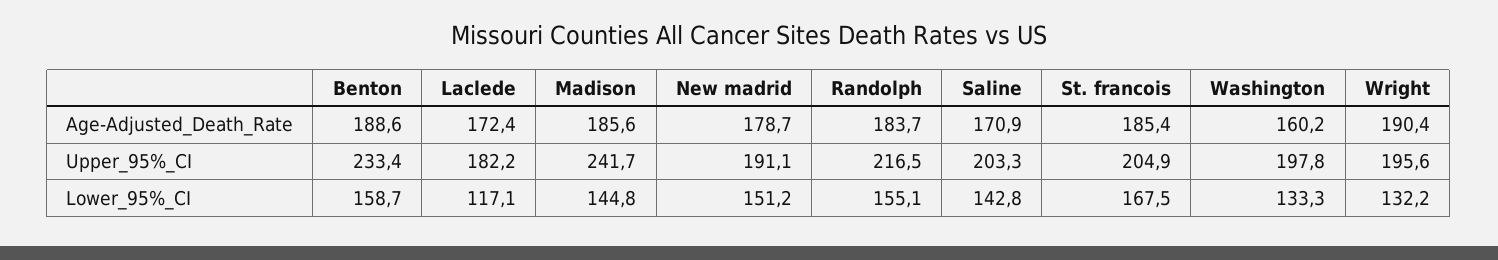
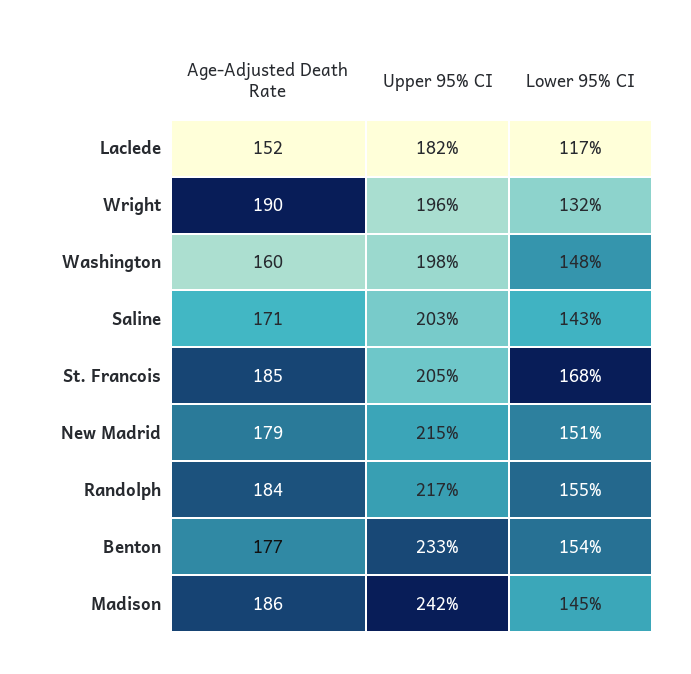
Benton, Age-Adjusted_Death_Rate: 188.6 -> 177
Laclede, Age-Adjusted_Death_Rate: 172.4 -> 152
New madrid, Upper_95%_CI: 191.1 -> 215
Benton, Lower_95%_CI: 158.7 -> 154
Washington, Lower_95%_CI: 133.3 -> 148

